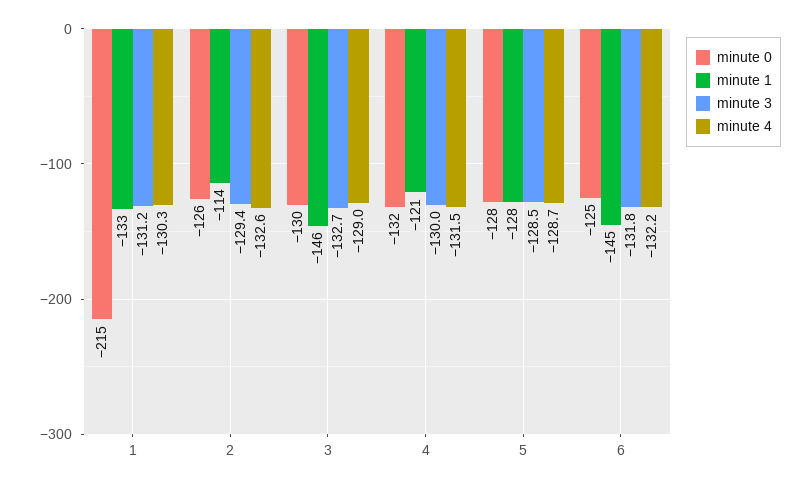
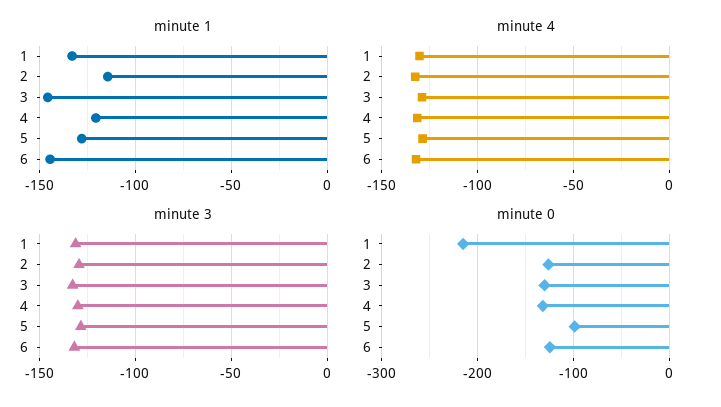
minute 0, 5: -128 -> -100

